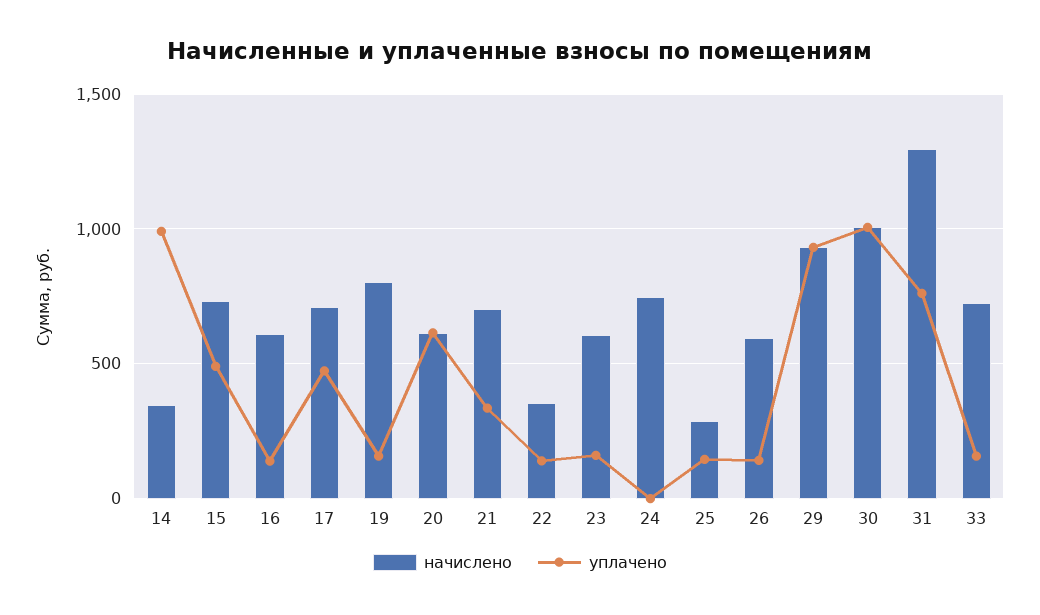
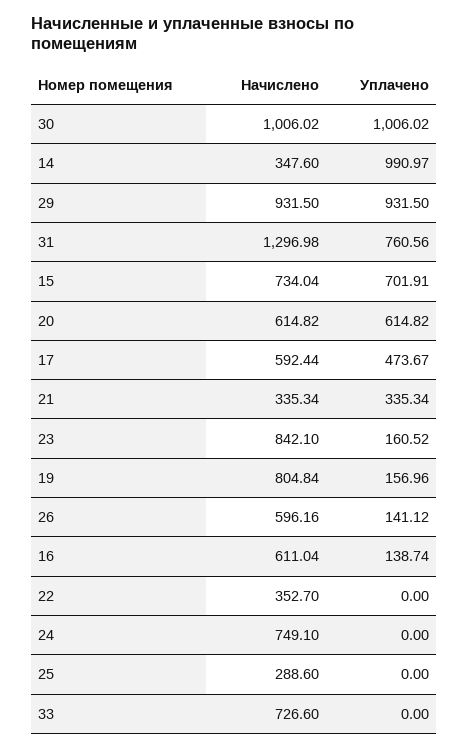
уплачено, 15: 500 -> 701.91
начислено, 17: 700 -> 592.44
начислено, 21: 700 -> 335.34
уплачено, 22: 150 -> 0
начислено, 23: 600 -> 842.1
уплачено, 25: 150 -> 0
уплачено, 33: 150 -> 0

